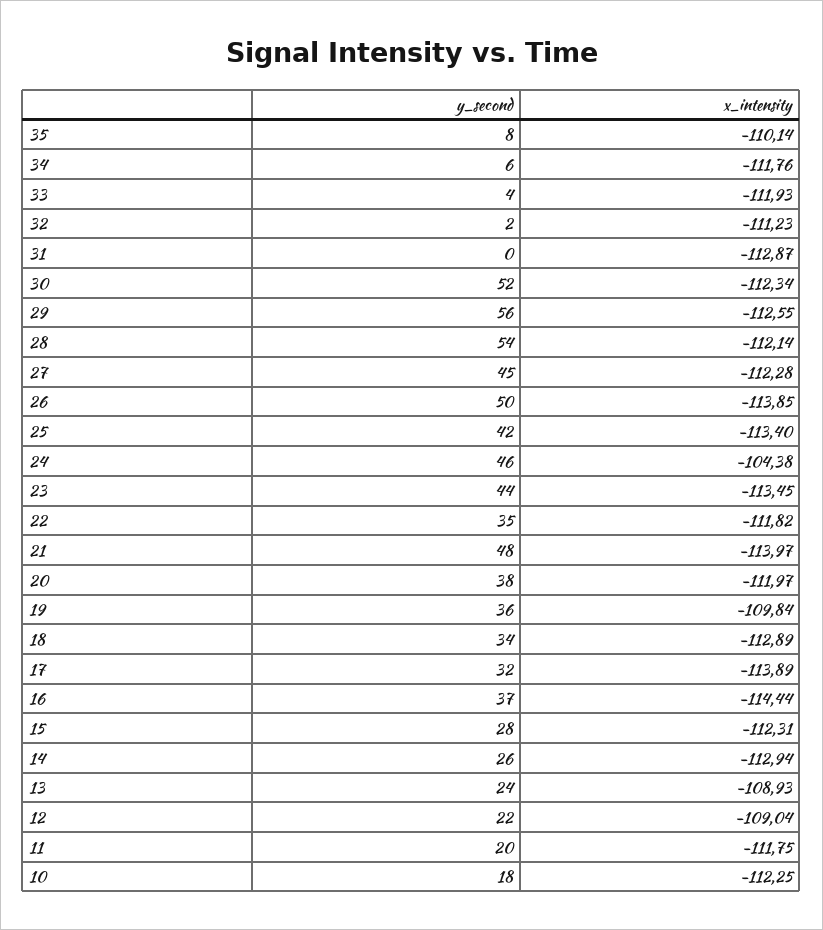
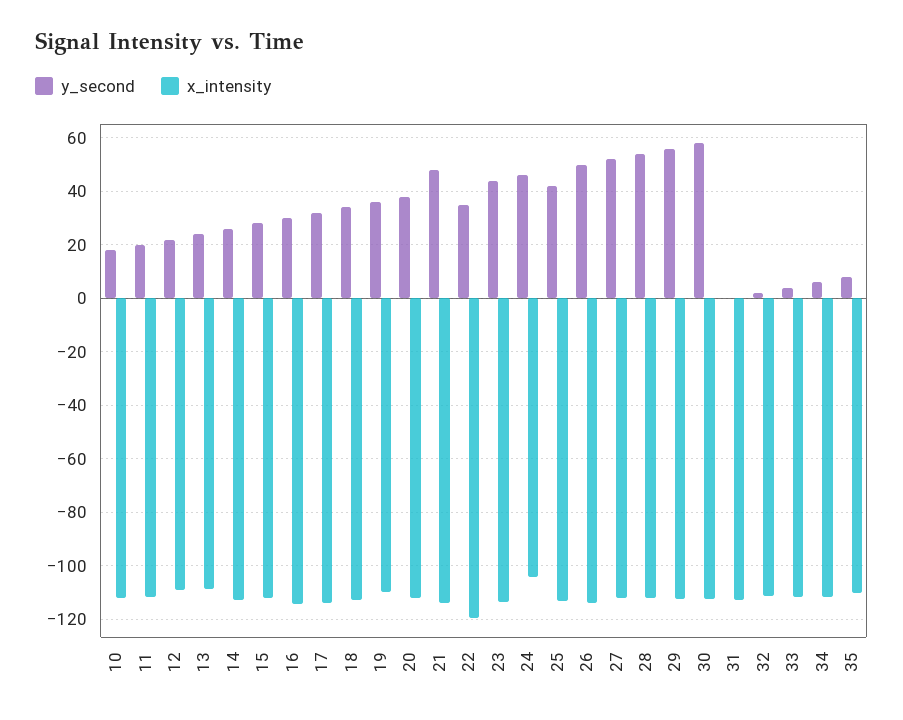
y_second, 30: 52 -> 57.5
y_second, 27: 45 -> 52.5
x_intensity, 22: -111.82 -> -120
y_second, 16: 37 -> 30

